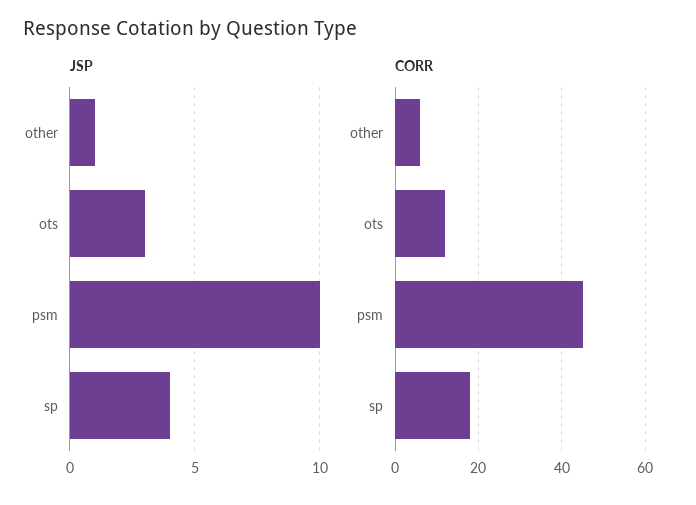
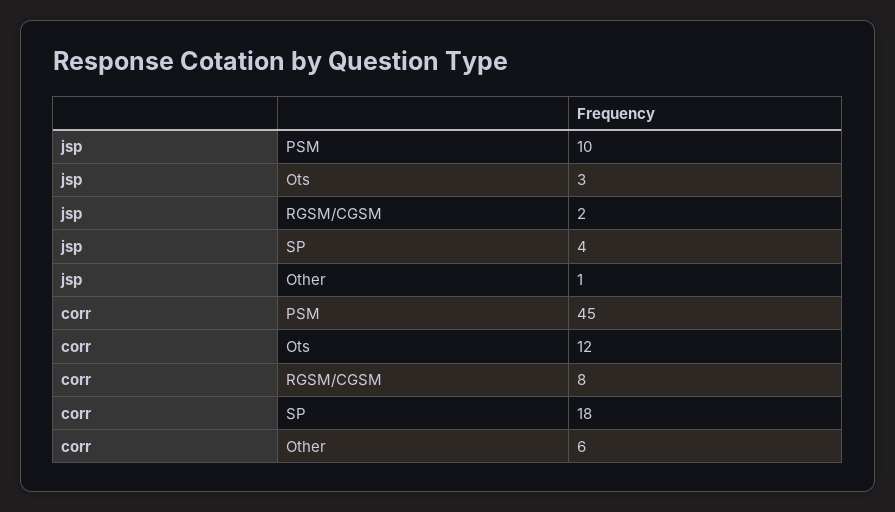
JSP, RGSM/CGSM: none -> 2
CORR, RGSM/CGSM: none -> 8

